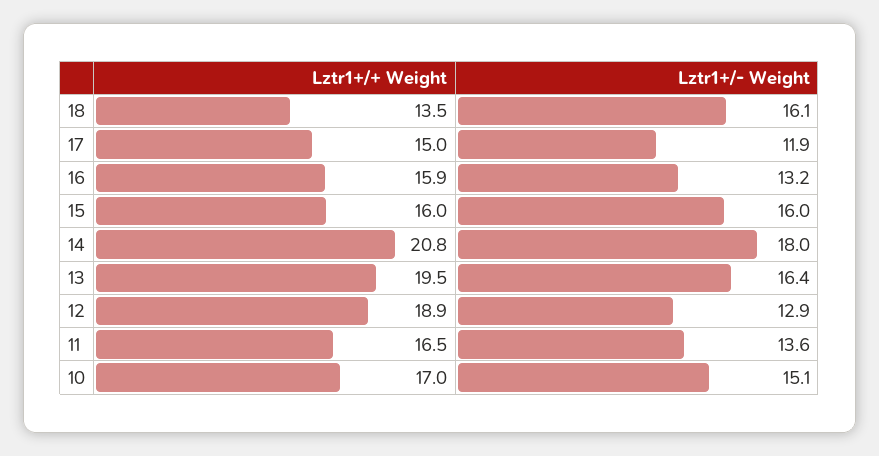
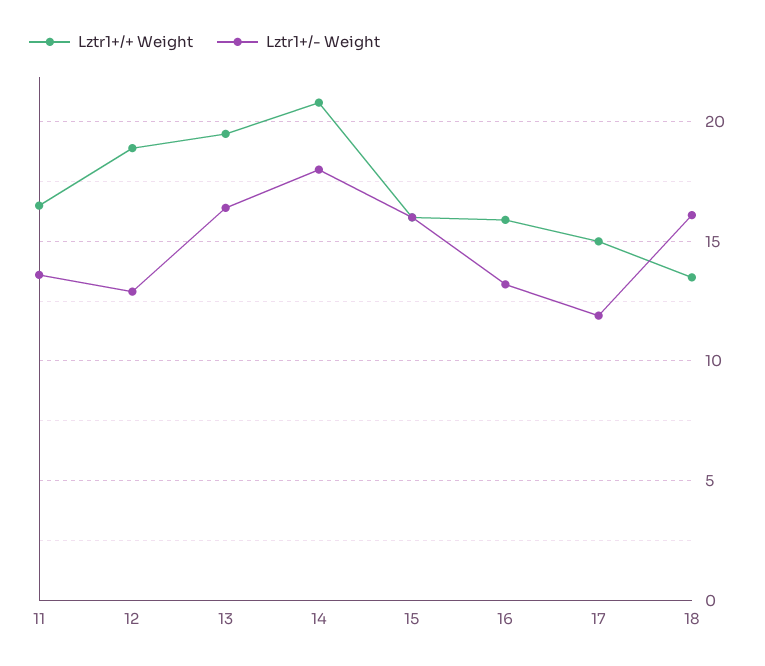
Lztr1+/+ Weight, 10: 17 -> none
Lztr1+/- Weight, 10: 15.1 -> none

